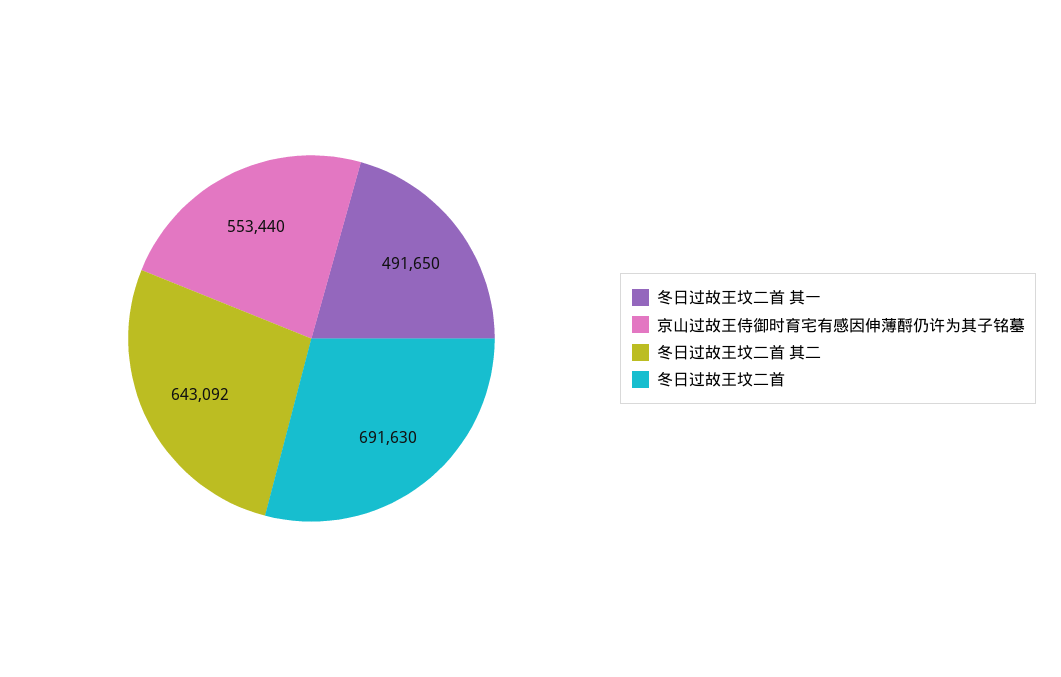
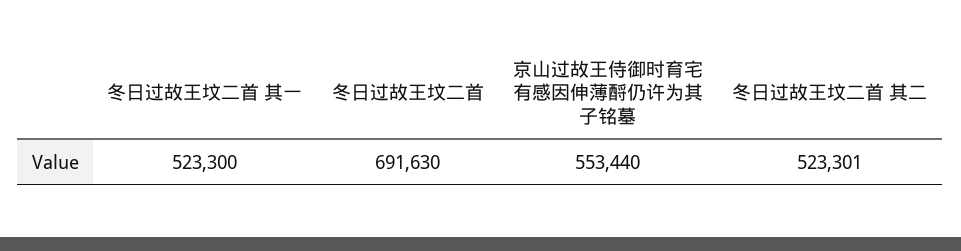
冬日过故王坟二首 其一: 491650 -> 523300
冬日过故王坟二首 其二: 643092 -> 523301

